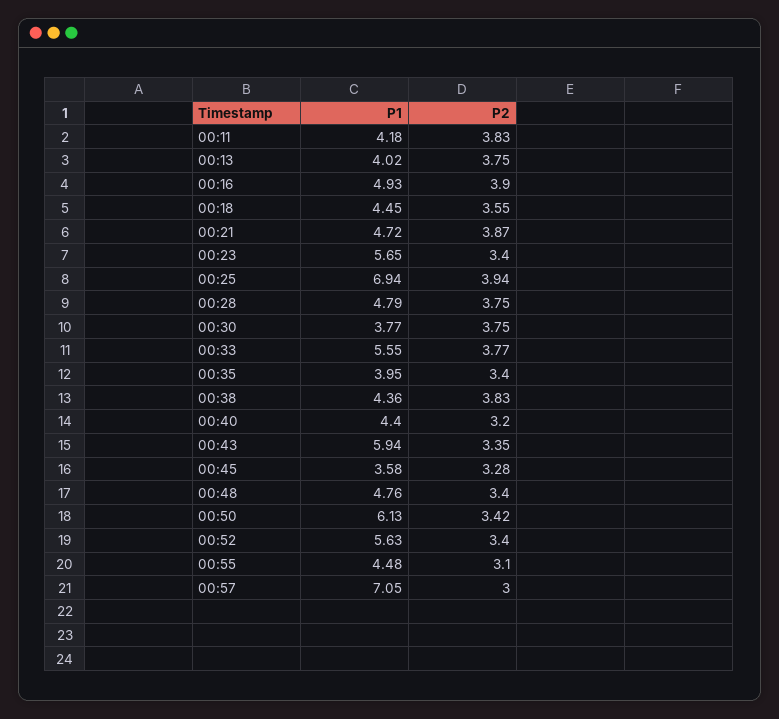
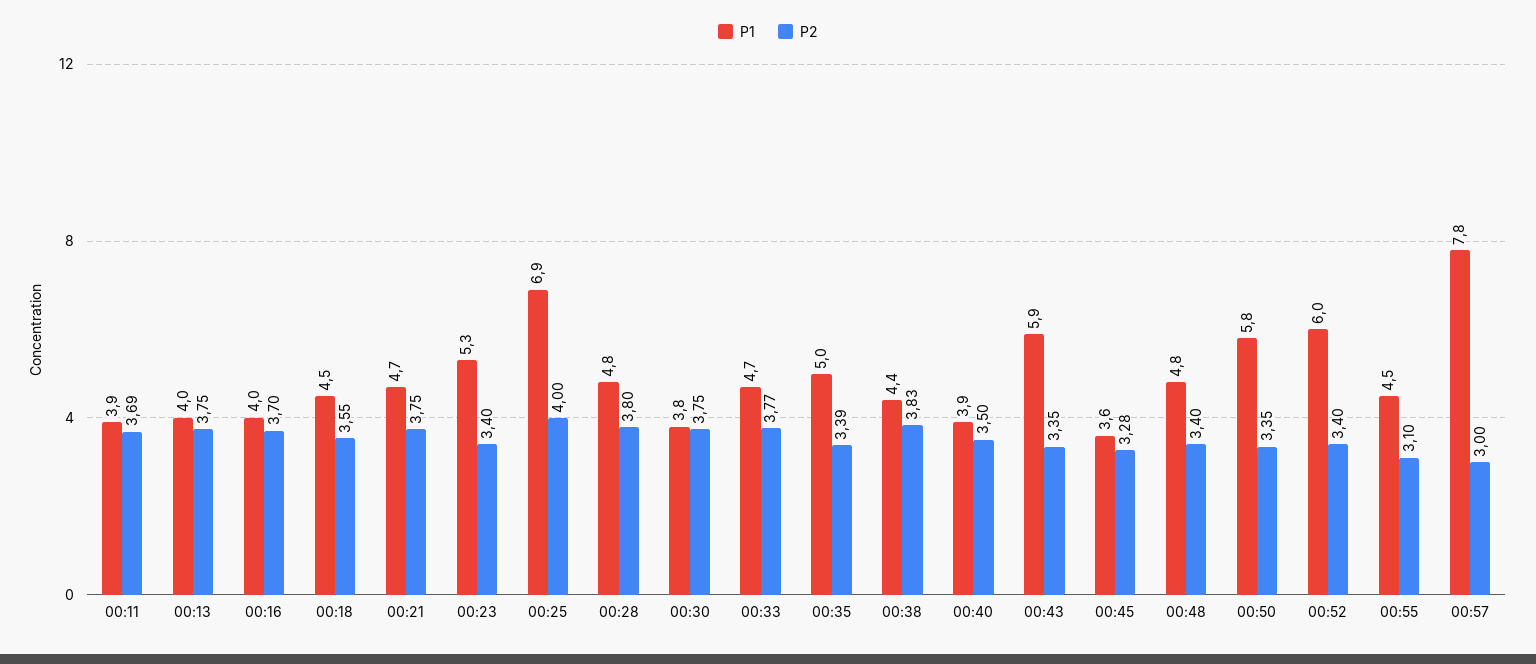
P1, 00:11: 4.18 -> 3.9
P2, 00:11: 3.83 -> 3.69
P1, 00:16: 4.93 -> 4
P2, 00:16: 3.9 -> 3.7
P2, 00:21: 3.87 -> 3.75
P1, 00:23: 5.65 -> 5.3
P2, 00:25: 3.94 -> 4
P2, 00:28: 3.75 -> 3.8
P1, 00:33: 5.55 -> 4.7
P1, 00:35: 3.95 -> 5
P2, 00:35: 3.4 -> 3.39
P1, 00:40: 4.4 -> 3.9
P2, 00:40: 3.2 -> 3.5
P1, 00:50: 6.13 -> 5.8
P2, 00:50: 3.42 -> 3.35
P1, 00:52: 5.63 -> 6
P1, 00:57: 7.05 -> 7.8

